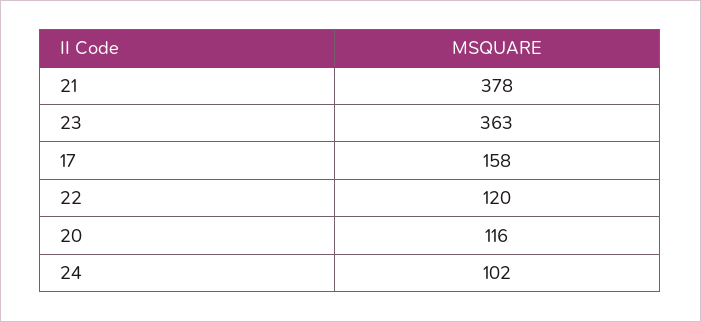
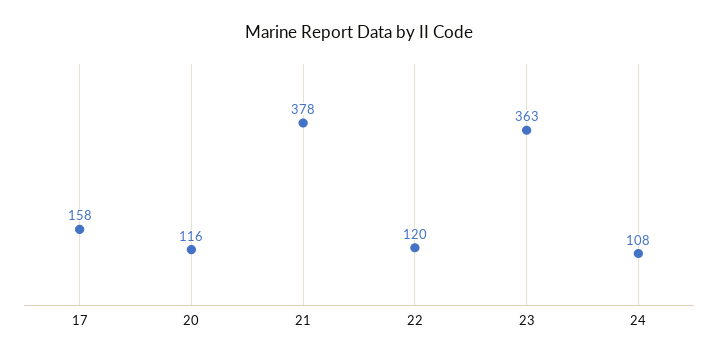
24: 102 -> 108

